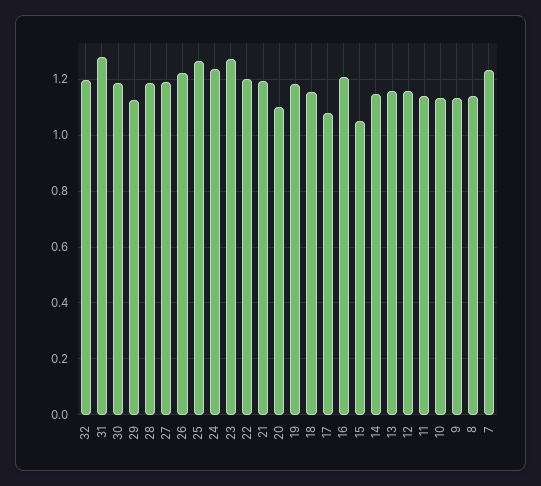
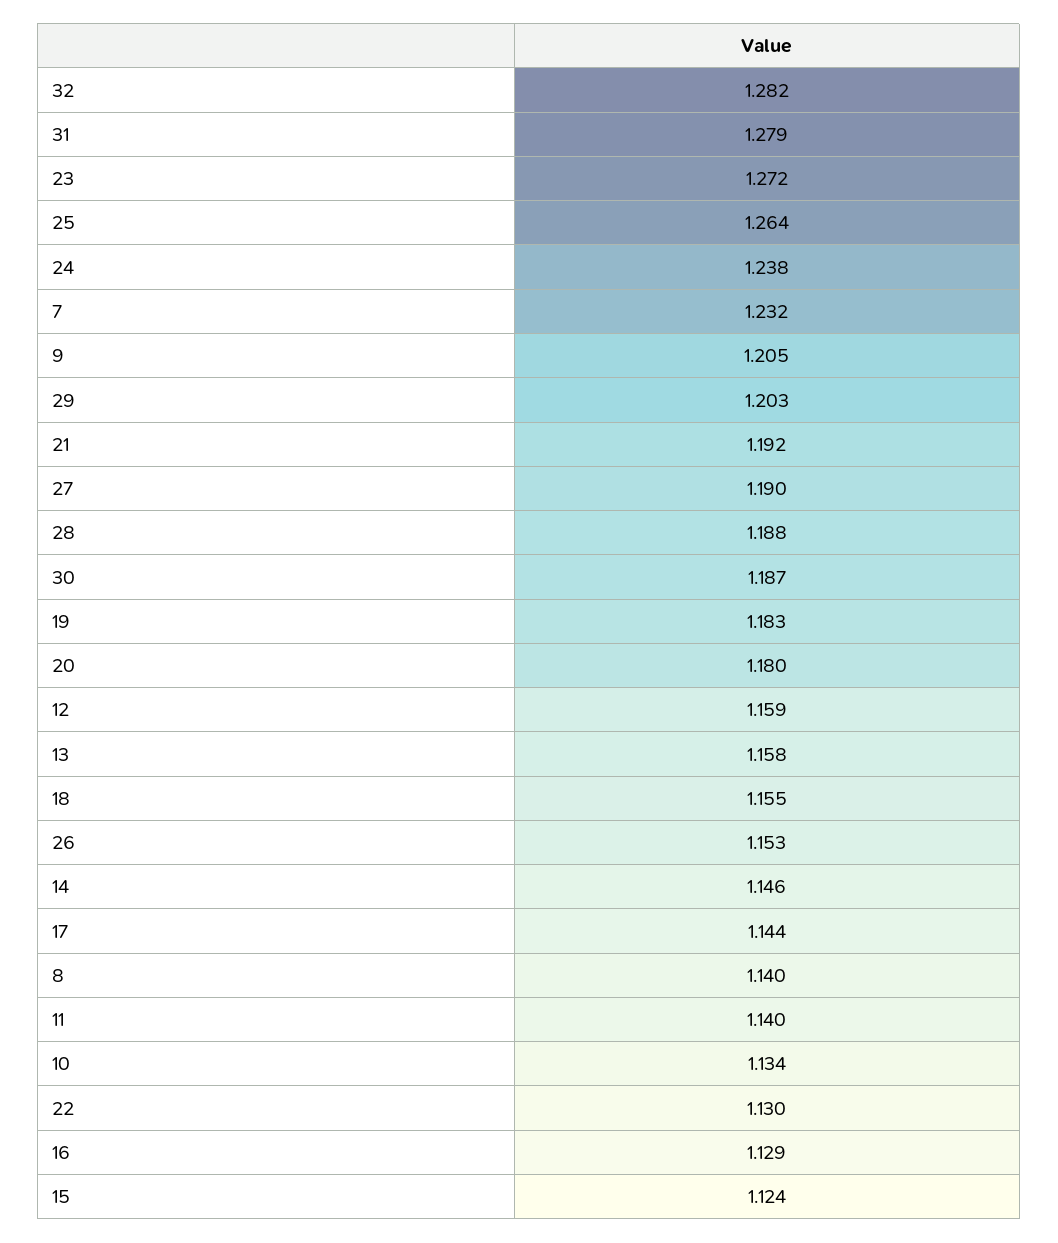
32: 1.2 -> 1.282
29: 1.125 -> 1.203
26: 1.225 -> 1.153
22: 1.2 -> 1.13
20: 1.1 -> 1.18
17: 1.075 -> 1.144
16: 1.2 -> 1.129
15: 1.05 -> 1.124
9: 1.125 -> 1.205

